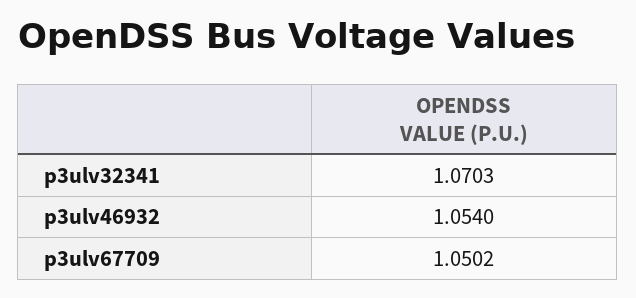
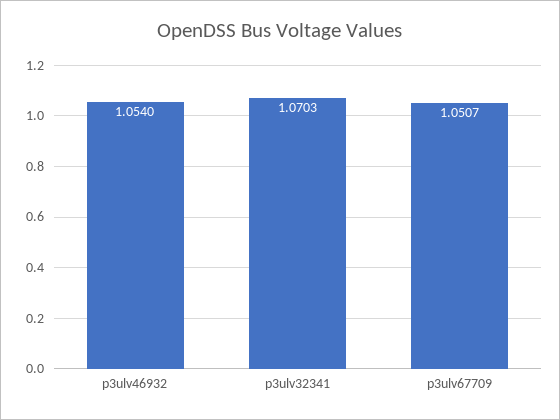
p3ulv67709: 1.0502 -> 1.0507

